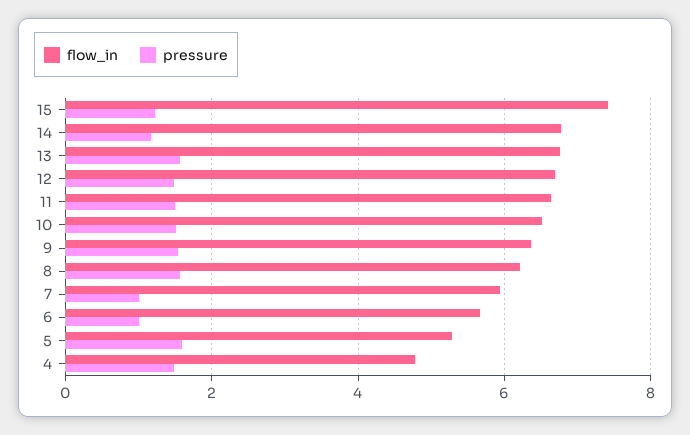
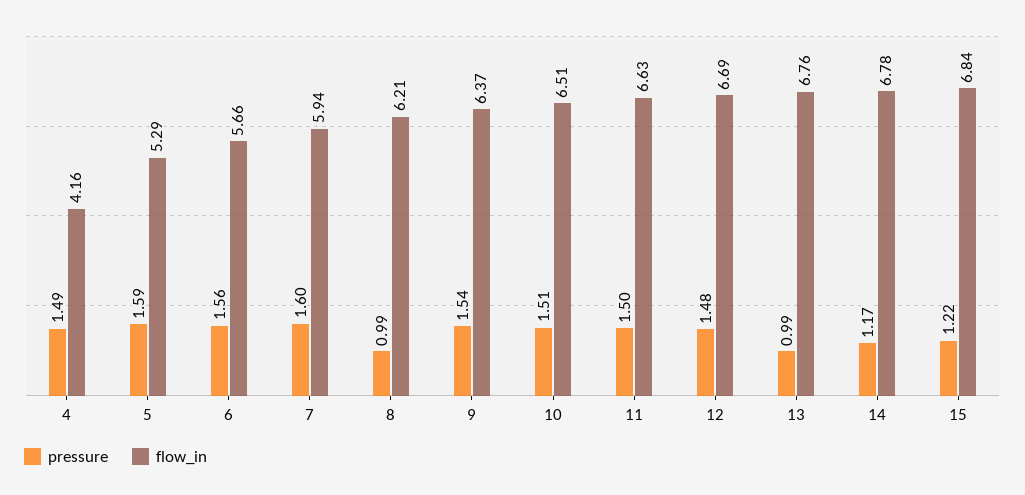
flow_in, 15: 7.4 -> 6.84
pressure, 13: 1.6 -> 0.99
pressure, 8: 1.6 -> 0.99
pressure, 7: 1 -> 1.6
pressure, 6: 1 -> 1.56
flow_in, 4: 4.8 -> 4.16

